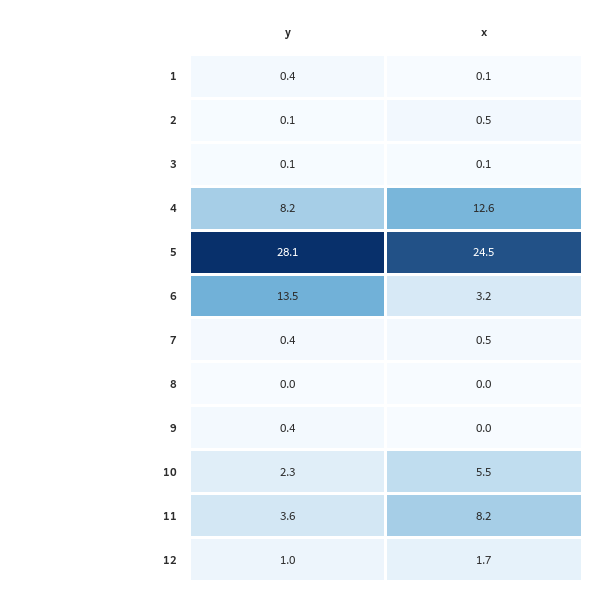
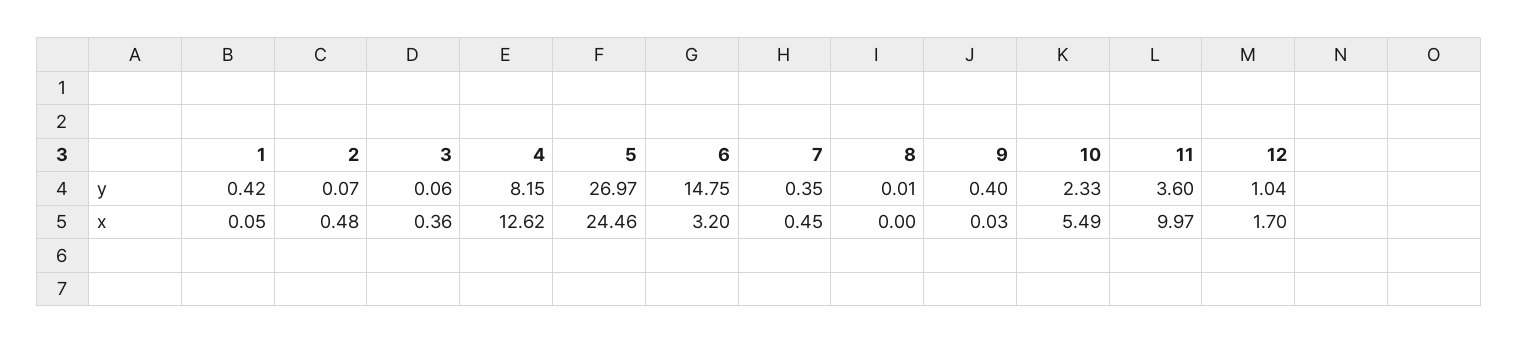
x, 3: 0.1 -> 0.36
y, 5: 28.1 -> 26.97
y, 6: 13.5 -> 14.75
x, 11: 8.2 -> 9.97

